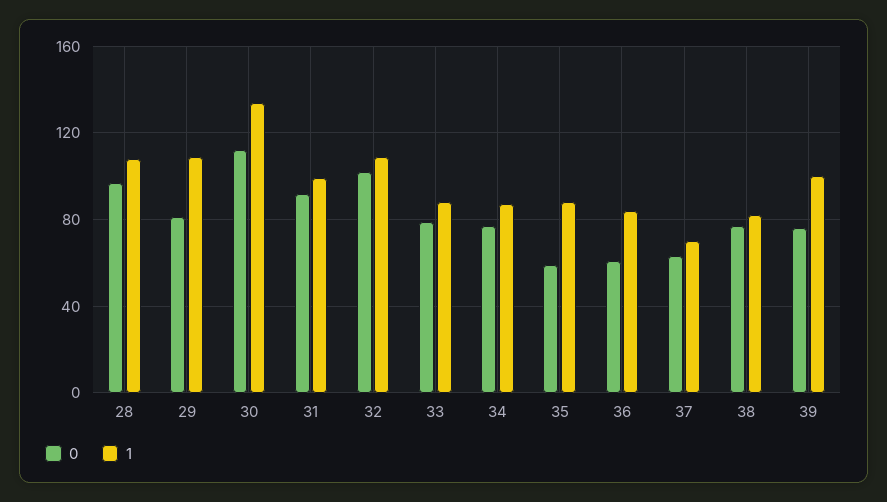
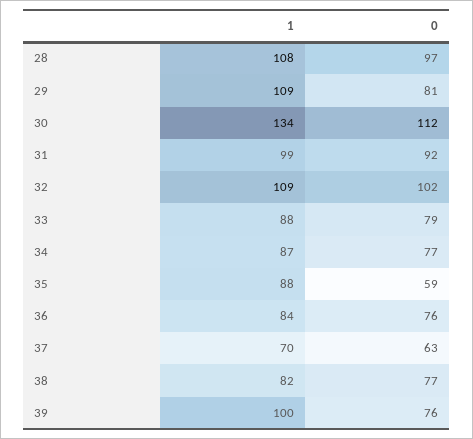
0, 36: 60 -> 76

